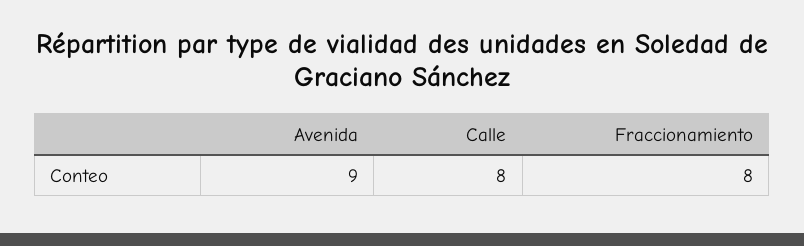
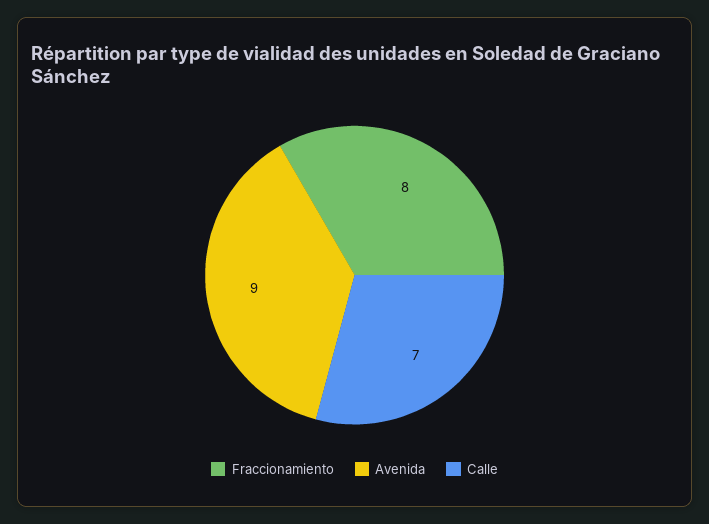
Calle: 8 -> 7

